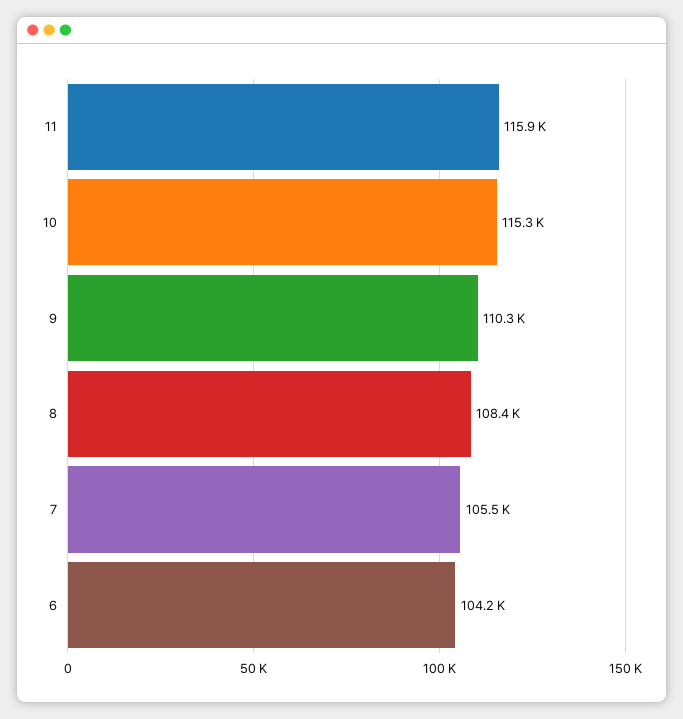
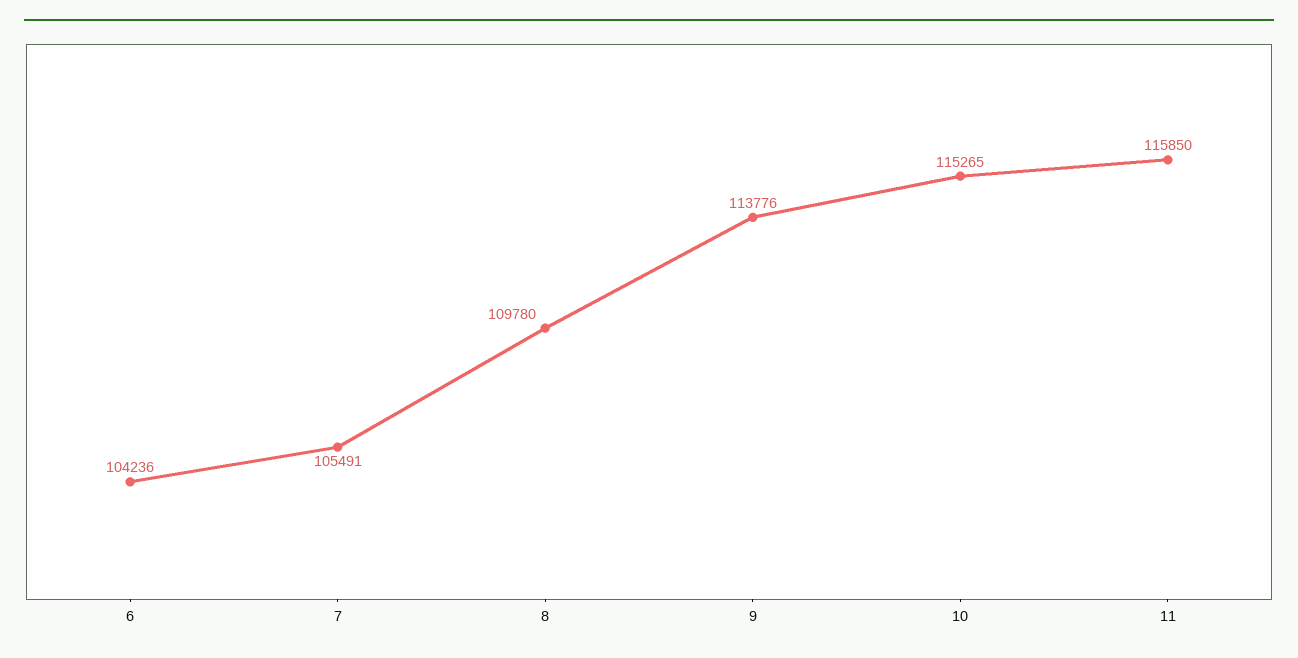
9: 110300 -> 113776
8: 108400 -> 109780

